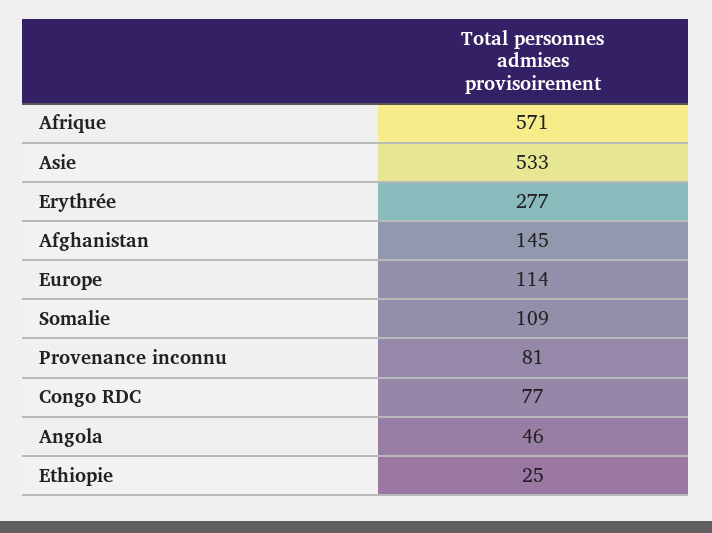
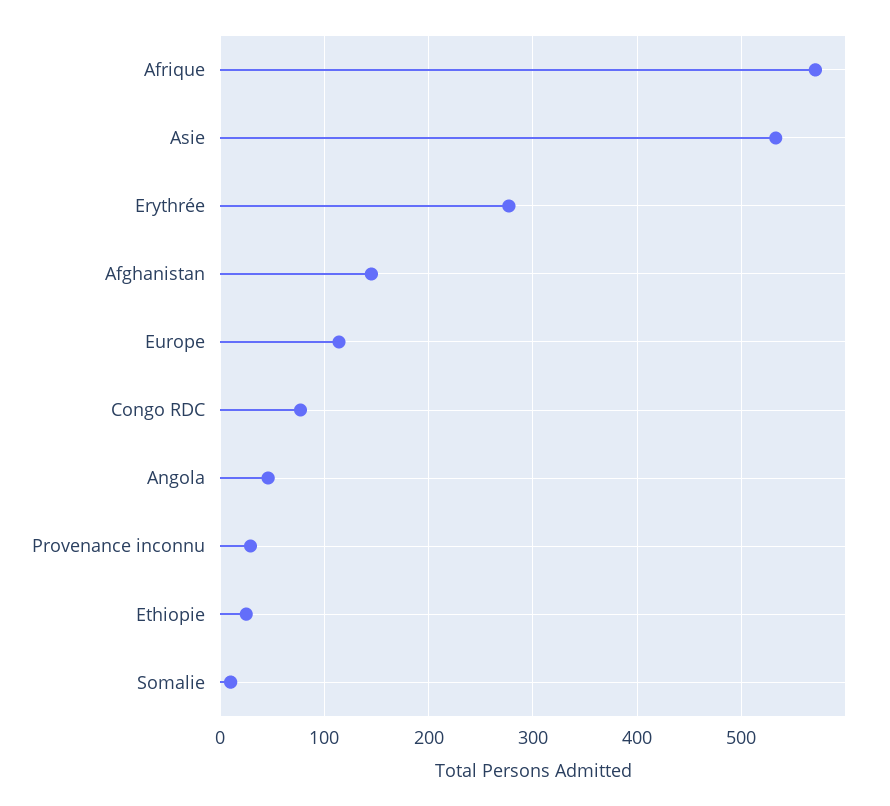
Somalie: 109 -> 10
Provenance inconnu: 81 -> 30

